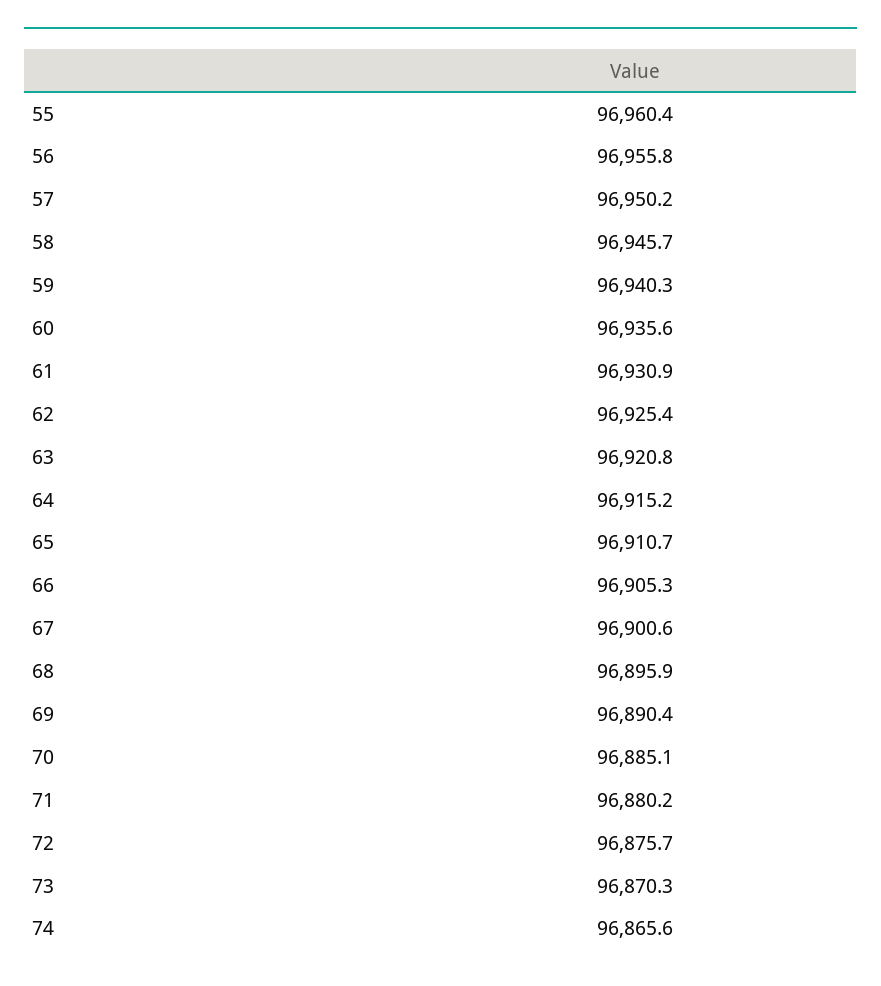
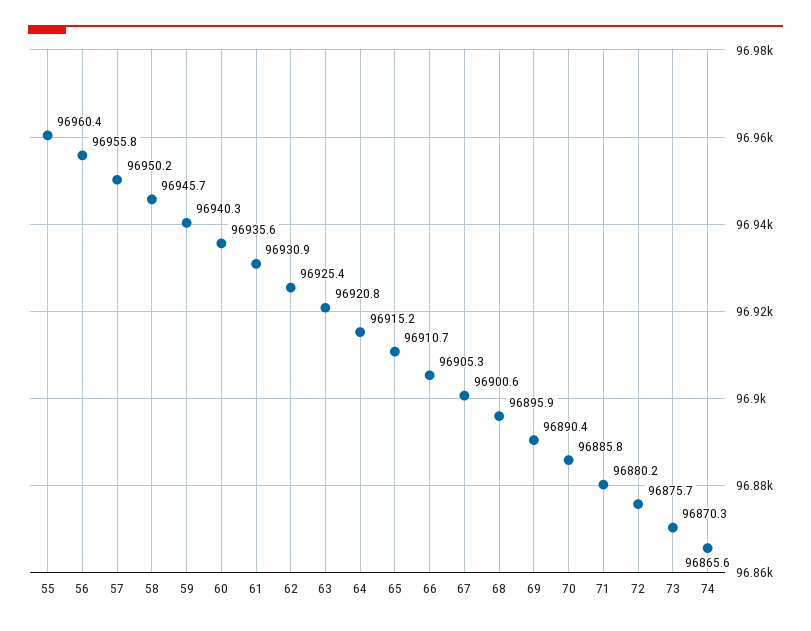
70: 96885.1 -> 96885.8

